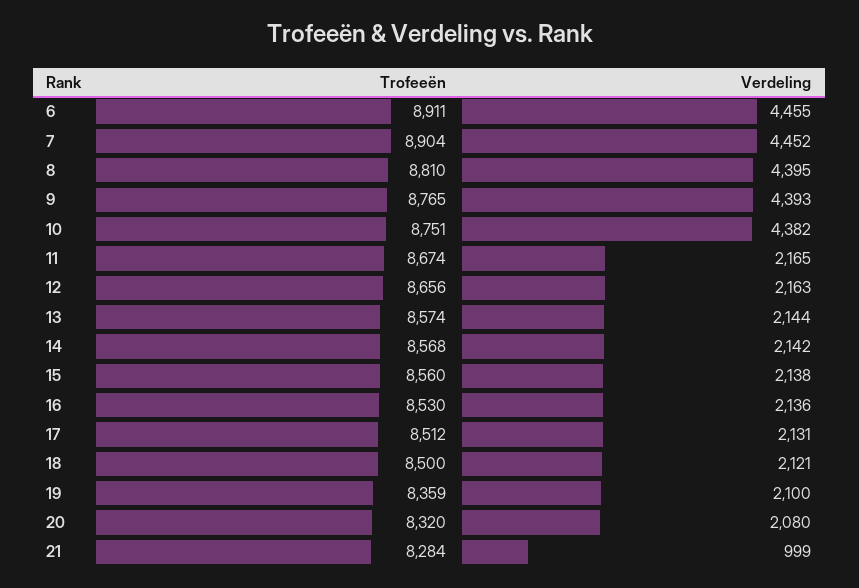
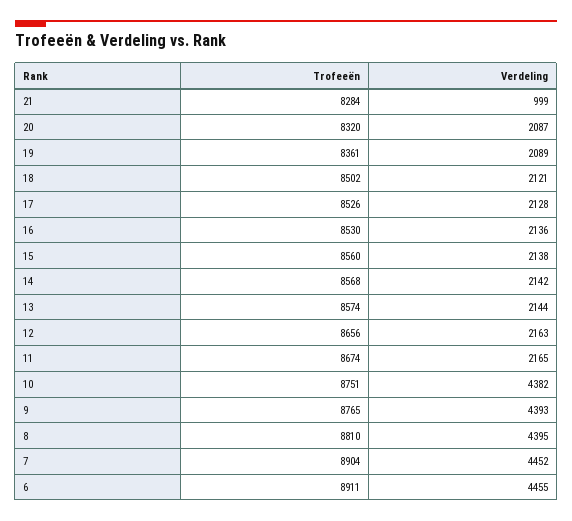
Trofeeën, 17: 8512 -> 8526
Verdeling, 17: 2131 -> 2128
Trofeeën, 18: 8500 -> 8502
Trofeeën, 19: 8359 -> 8361
Verdeling, 19: 2100 -> 2089
Verdeling, 20: 2080 -> 2087

